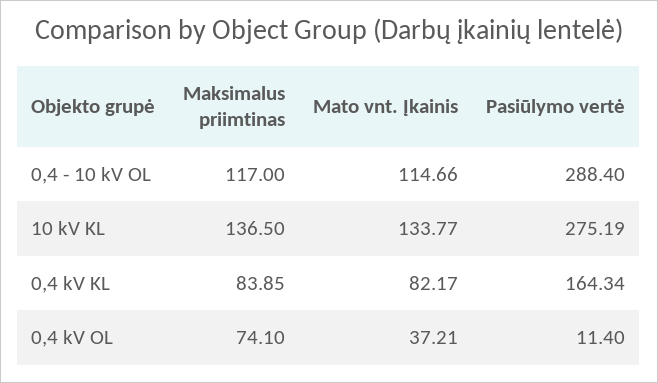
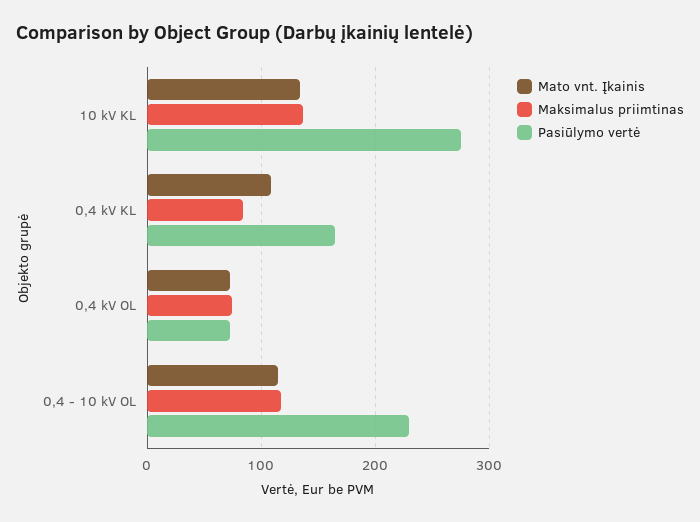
Pasiūlymo vertė, 0,4 - 10 kV OL: 288.4 -> 230
Mato vnt. Įkainis, 0,4 kV KL: 82.17 -> 110
Mato vnt. Įkainis, 0,4 kV OL: 37.21 -> 70
Pasiūlymo vertė, 0,4 kV OL: 11.4 -> 70

